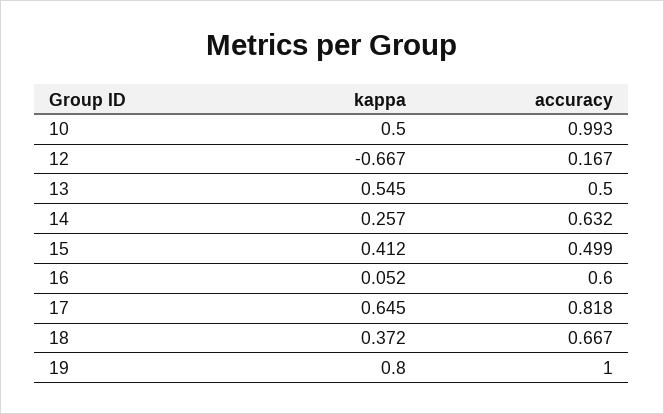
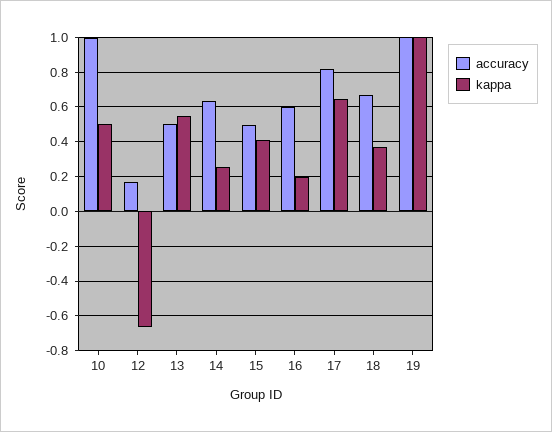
kappa, 16: 0.052 -> 0.2
kappa, 19: 0.8 -> 1

